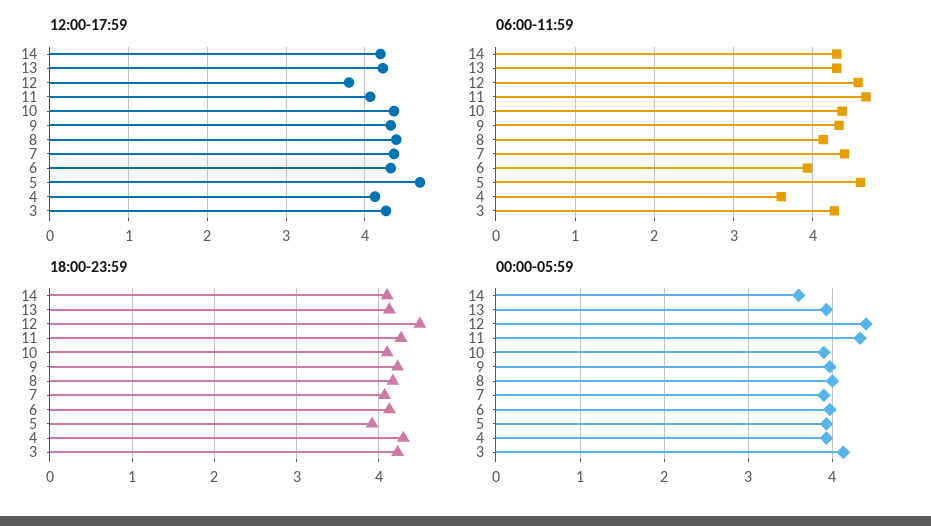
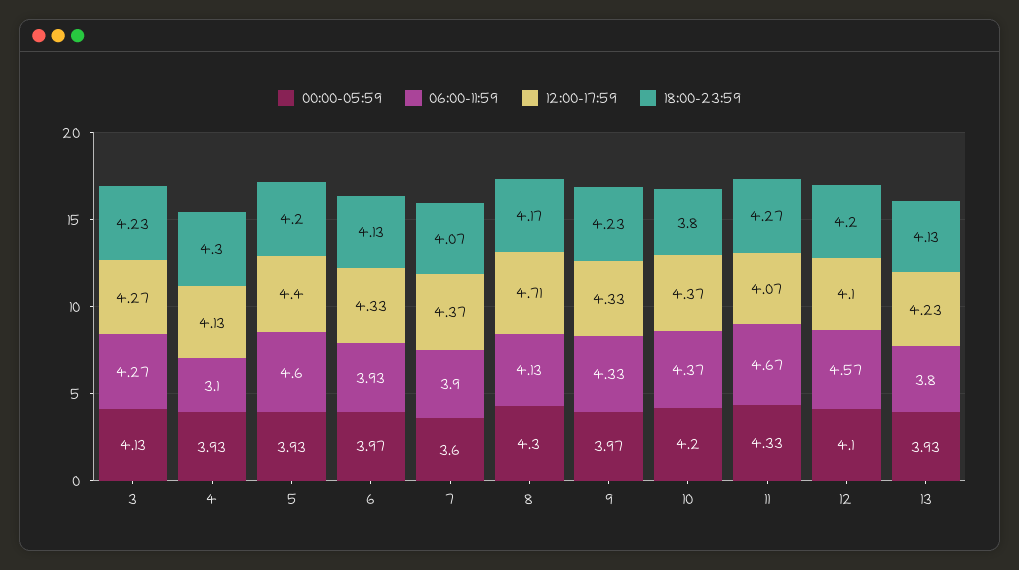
12:00-17:59, 14: 4.2 -> none
12:00-17:59, 12: 3.8 -> 4.1
12:00-17:59, 8: 4.4 -> 4.71
12:00-17:59, 5: 4.7 -> 4.4
06:00-11:59, 14: 4.3 -> none
06:00-11:59, 13: 4.3 -> 3.8
06:00-11:59, 7: 4.4 -> 3.9
06:00-11:59, 4: 3.6 -> 3.1
18:00-23:59, 14: 4.1 -> none
18:00-23:59, 12: 4.5 -> 4.2
18:00-23:59, 10: 4.1 -> 3.8
18:00-23:59, 5: 3.9 -> 4.2
00:00-05:59, 14: 3.6 -> none
00:00-05:59, 12: 4.4 -> 4.1
00:00-05:59, 10: 3.9 -> 4.2
00:00-05:59, 8: 4 -> 4.3
00:00-05:59, 7: 3.9 -> 3.6

